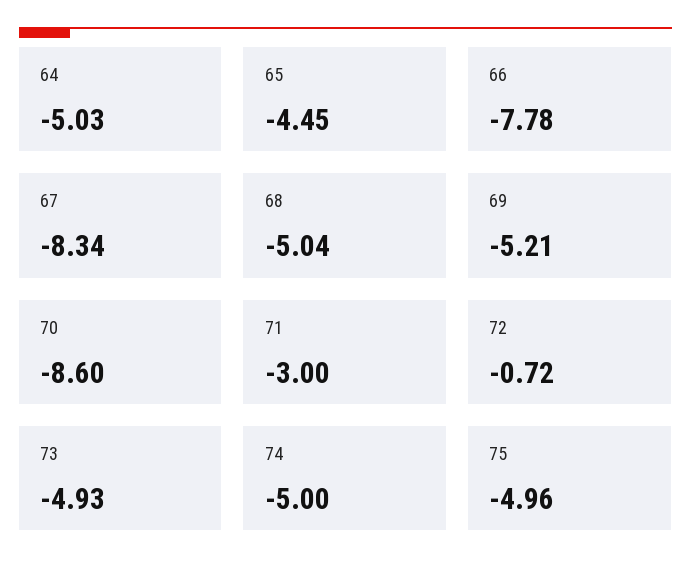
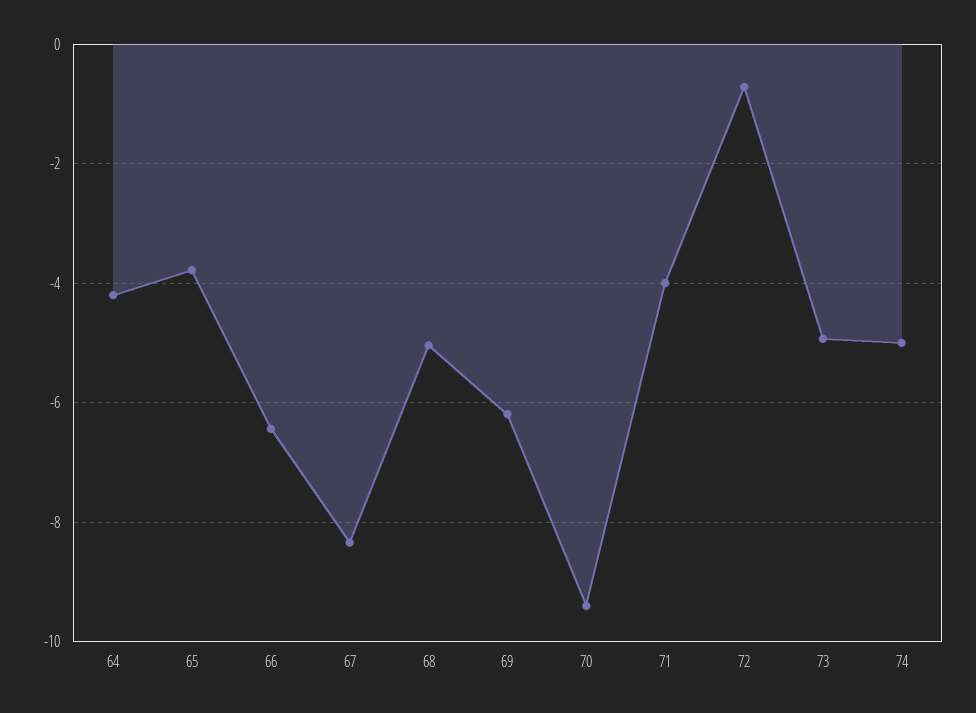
64: -5.03 -> -4.2
65: -4.45 -> -3.8
66: -7.78 -> -6.4
69: -5.21 -> -6.2
70: -8.6 -> -9.4
71: -3 -> -4
75: -4.96 -> none

